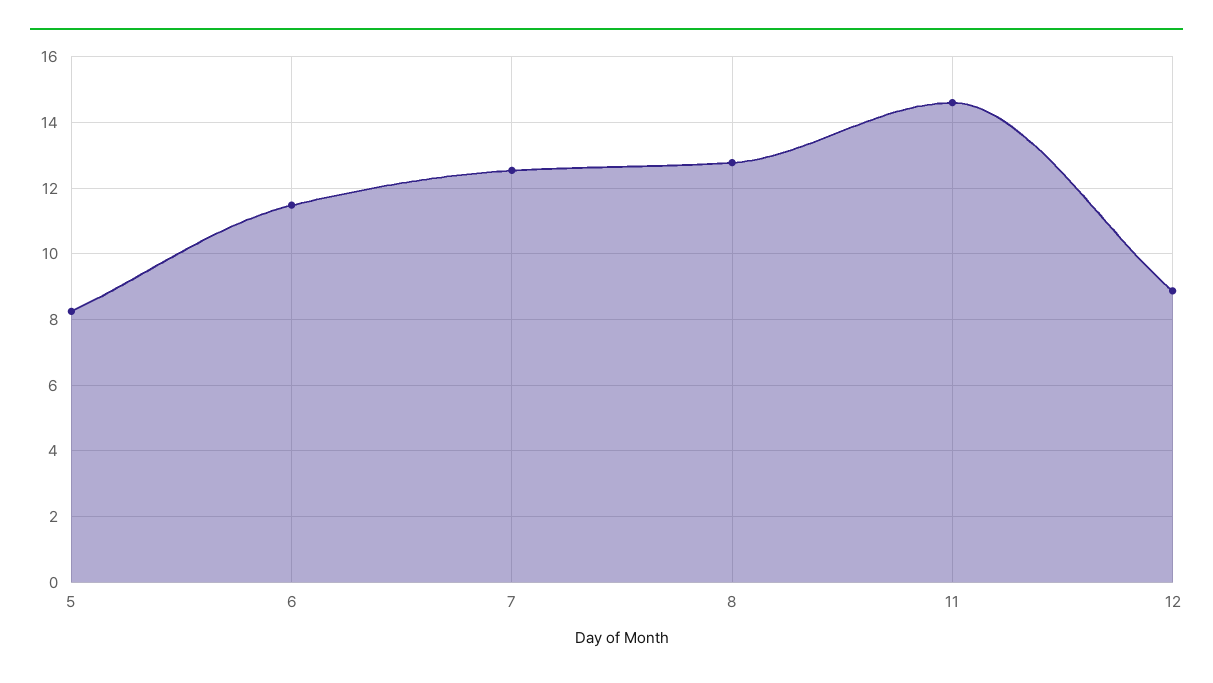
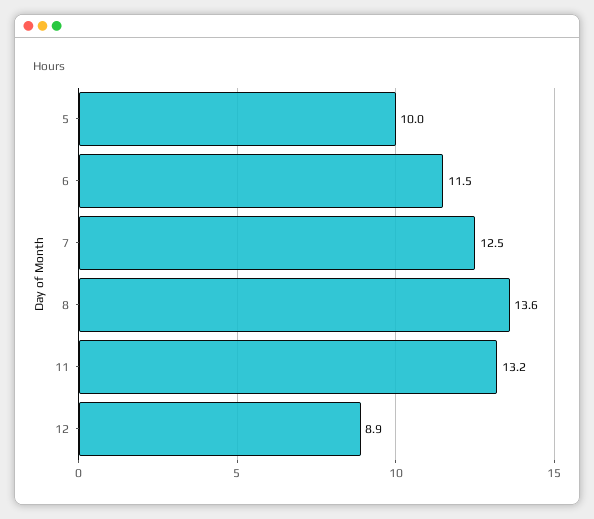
5: 8.2 -> 10
8: 12.8 -> 13.6
11: 14.6 -> 13.2

